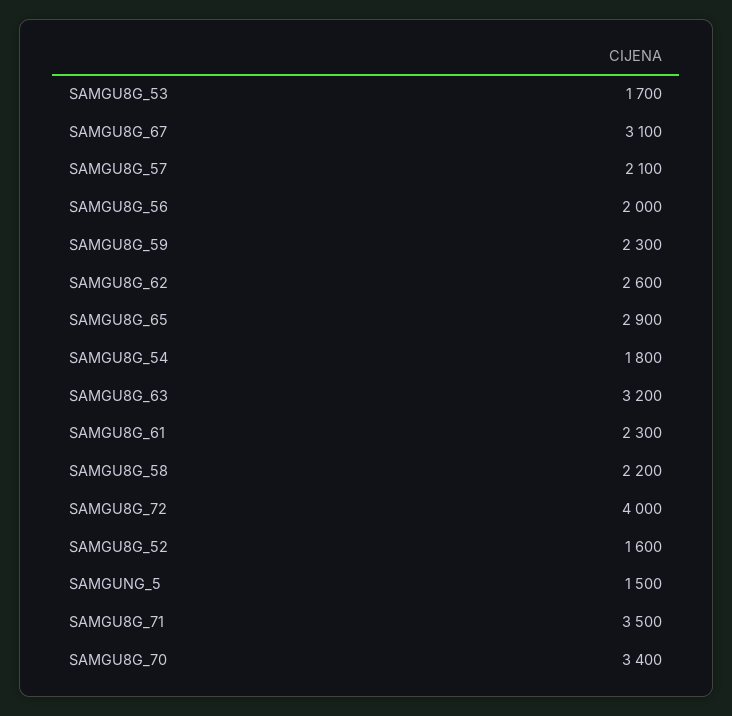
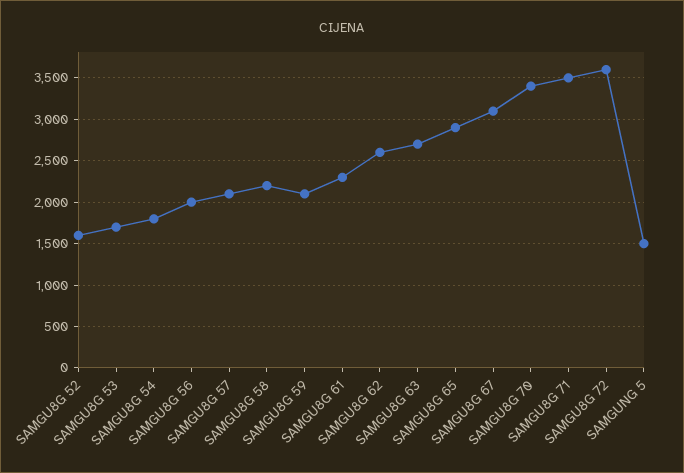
SAMGU8G_59: 2300 -> 2100
SAMGU8G_63: 3200 -> 2700
SAMGU8G_72: 4000 -> 3600

